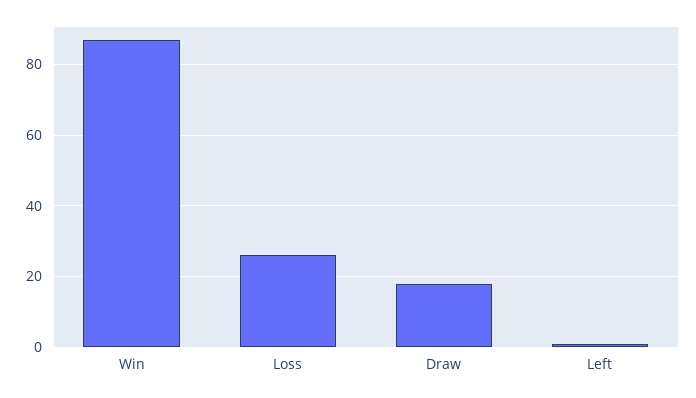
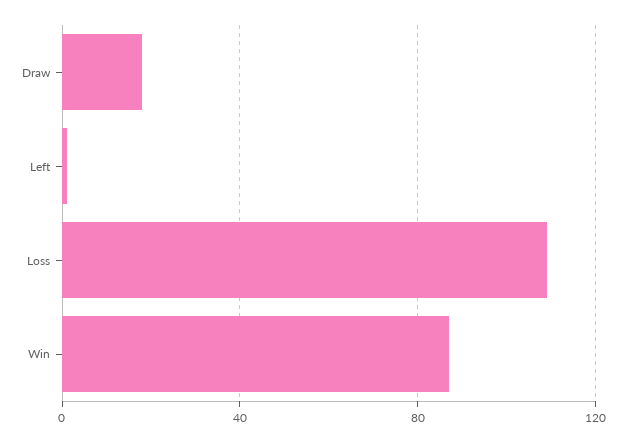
Loss: 25 -> 110

